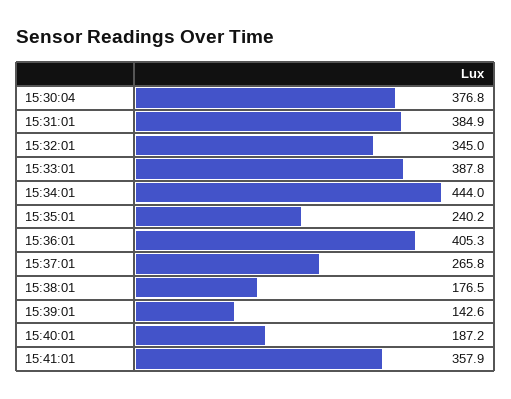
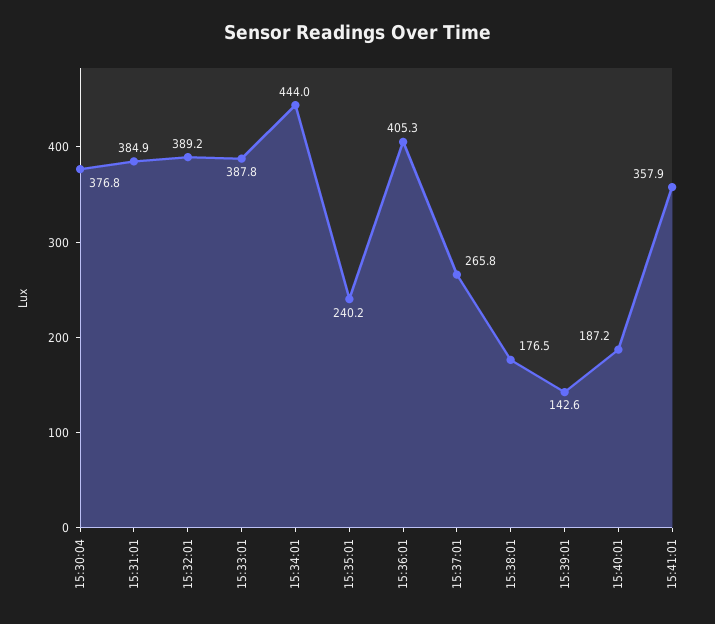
15:32:01: 345 -> 389.2

